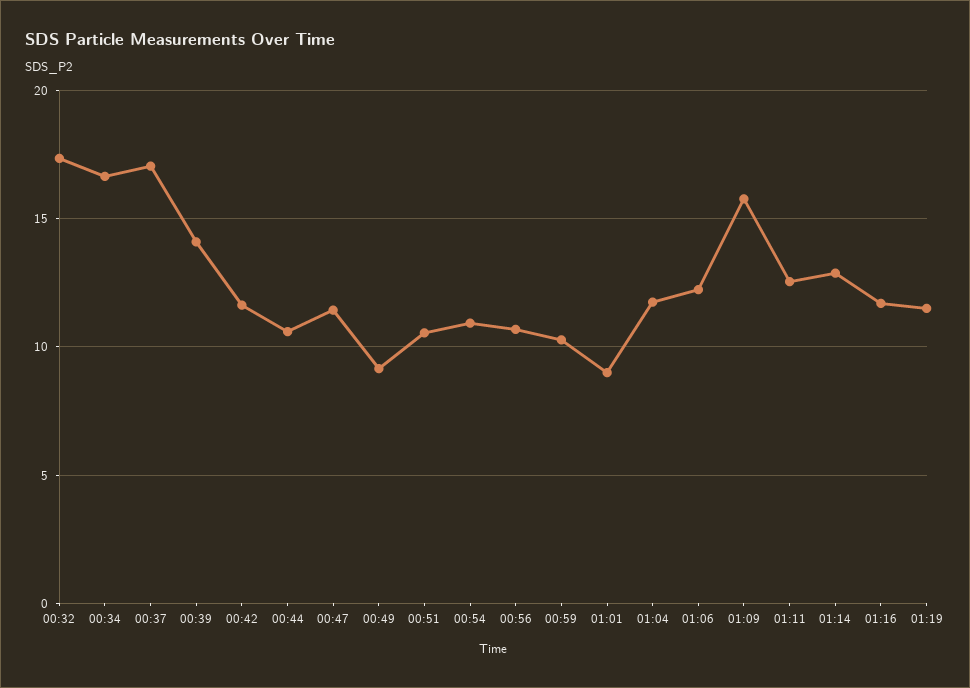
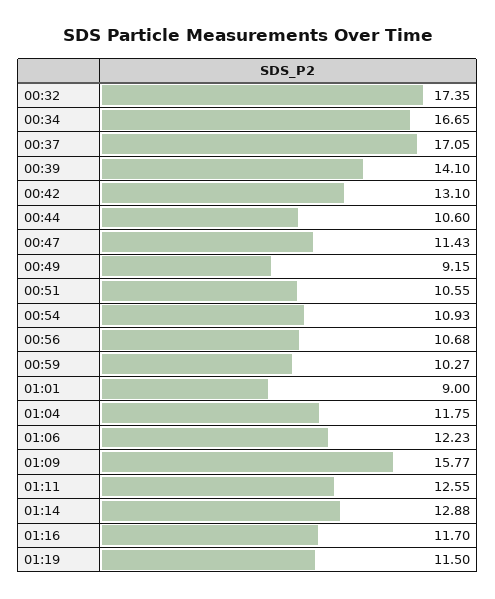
00:42: 11.5 -> 13.1

